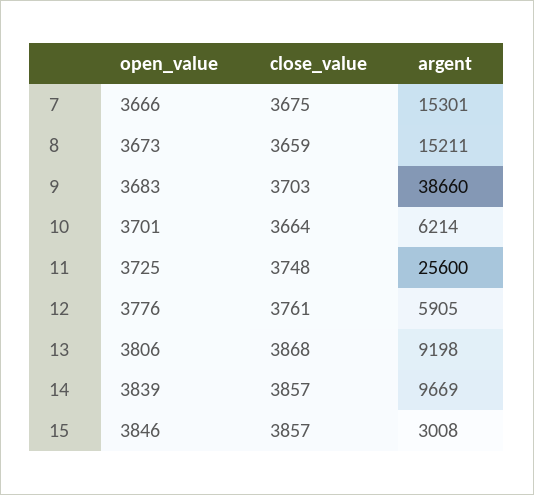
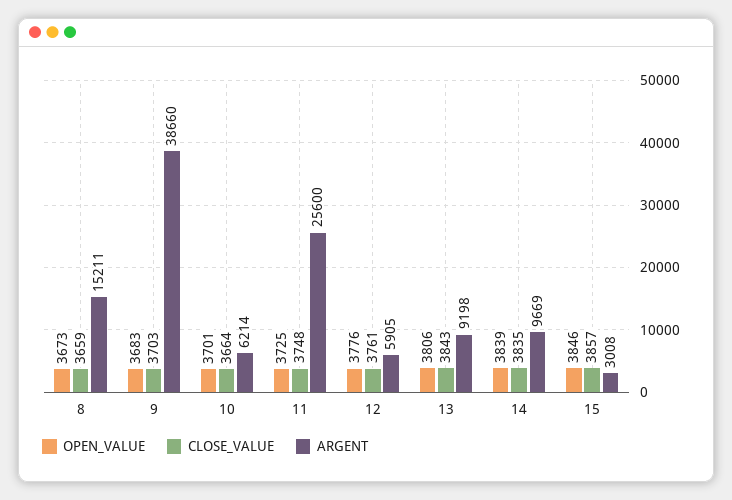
open_value, 7: 3666 -> none
close_value, 7: 3675 -> none
argent, 7: 15301 -> none
close_value, 13: 3868 -> 3843
close_value, 14: 3857 -> 3835

